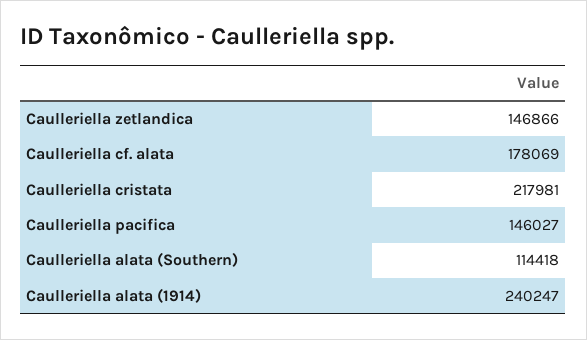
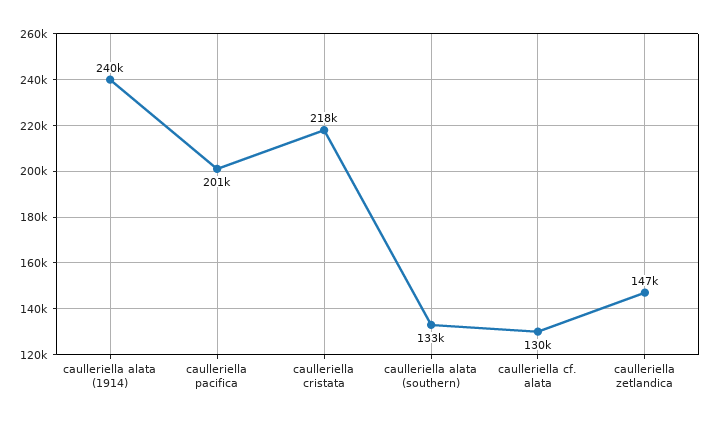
Caulleriella cf. alata: 178069 -> 130000
Caulleriella pacifica: 146027 -> 201000
Caulleriella alata (Southern): 114418 -> 133000

